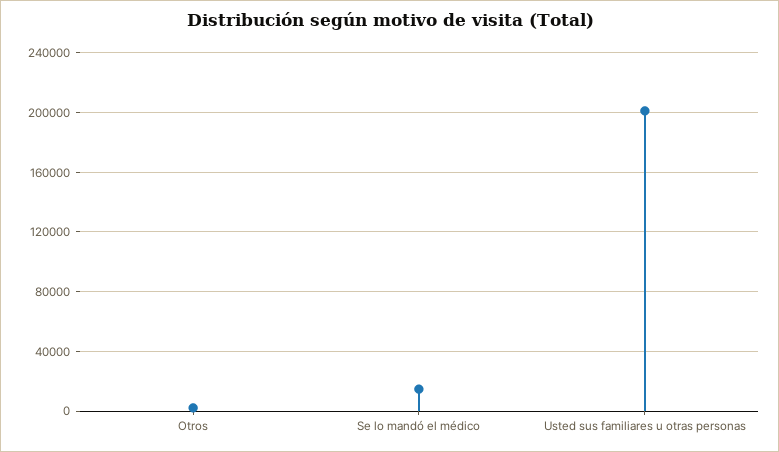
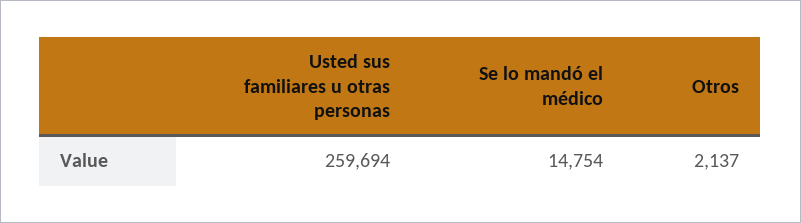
Usted sus familiares u otras personas: 200000 -> 259694

